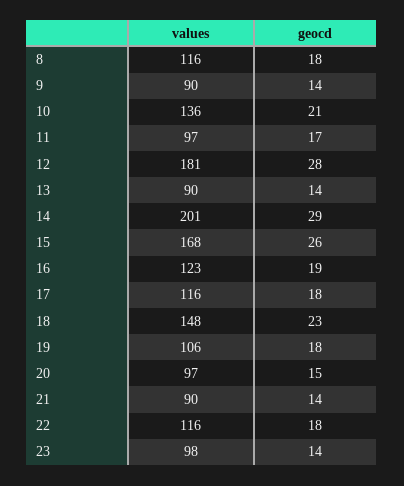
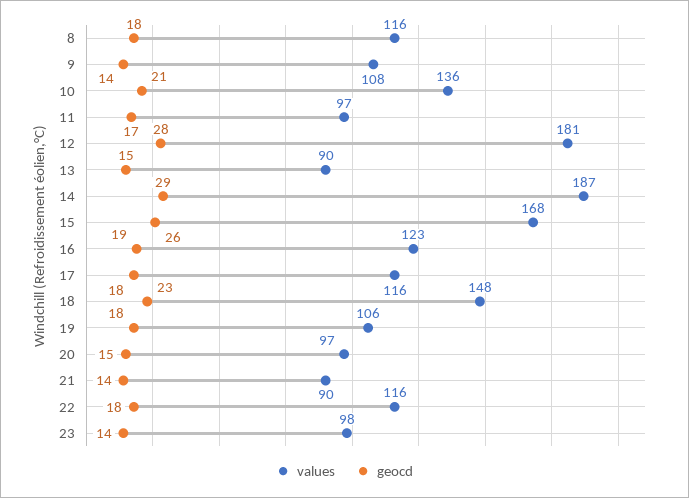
values, 9: 90 -> 108
geocd, 13: 14 -> 15
values, 14: 201 -> 187

